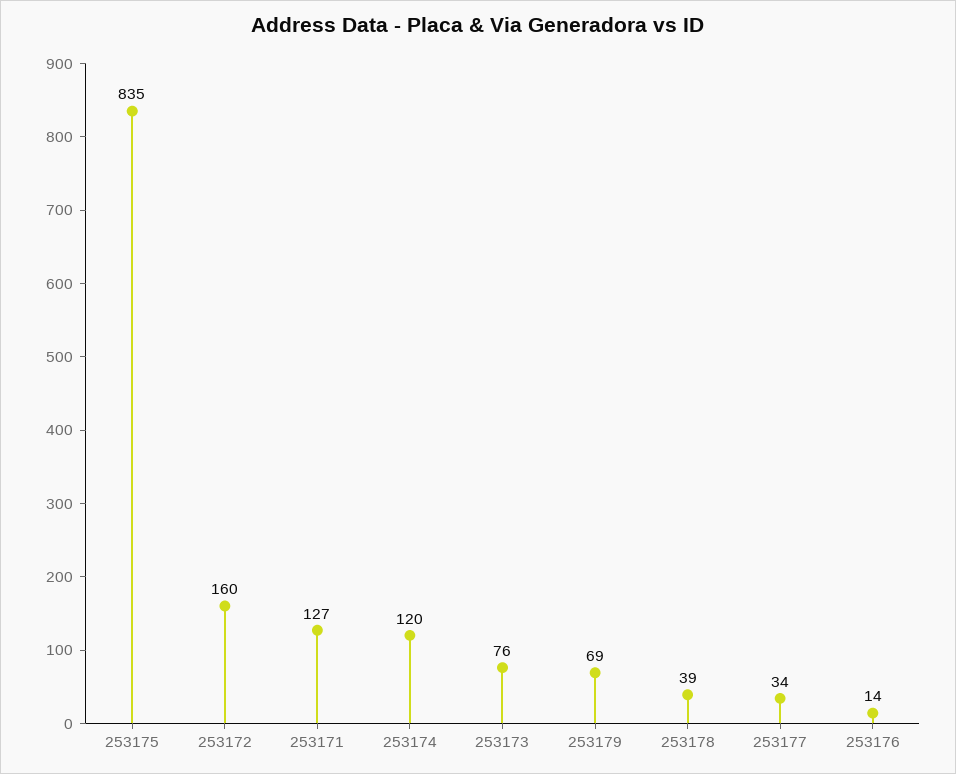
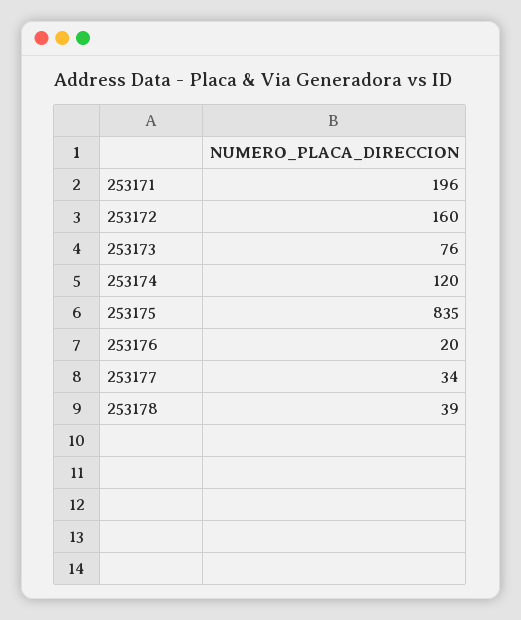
253171: 127 -> 196
253179: 69 -> none
253176: 14 -> 20

